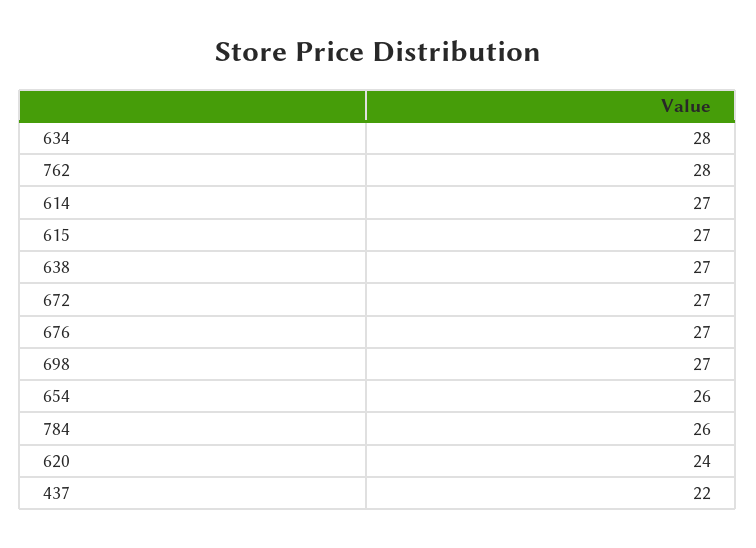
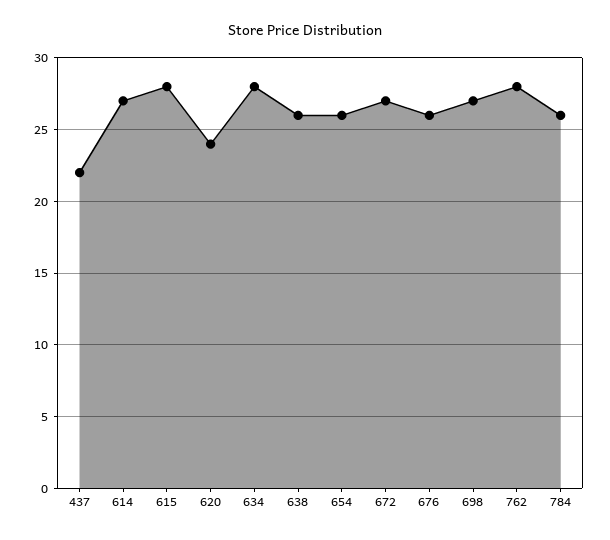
615: 27 -> 28
638: 27 -> 26
676: 27 -> 26

